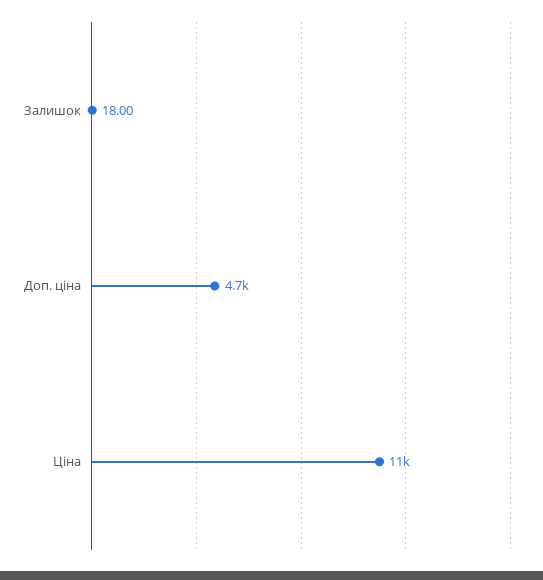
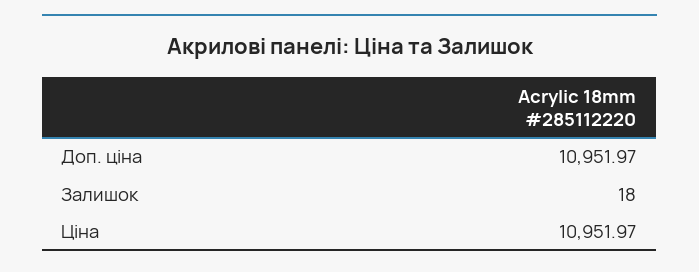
Доп. ціна: 4700 -> 10951.97

